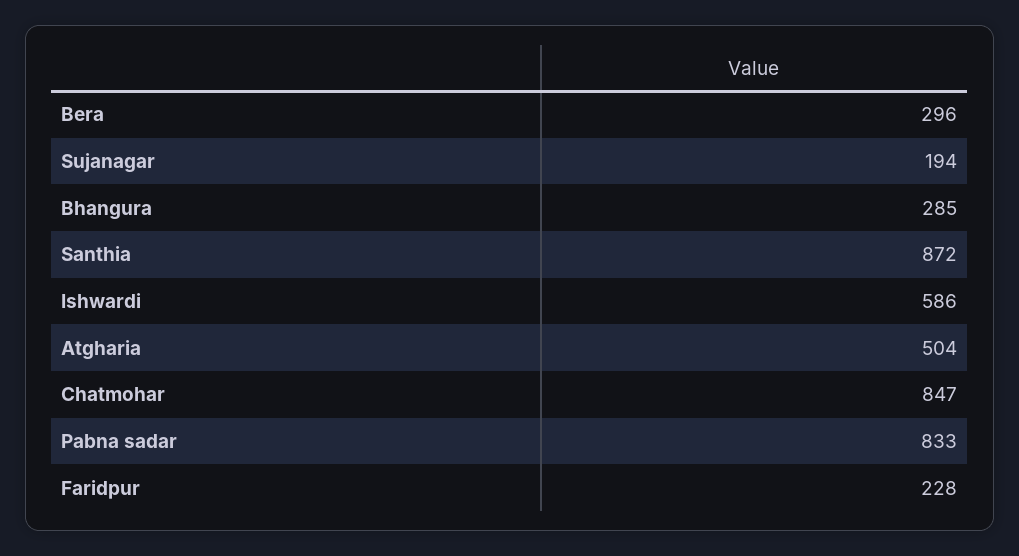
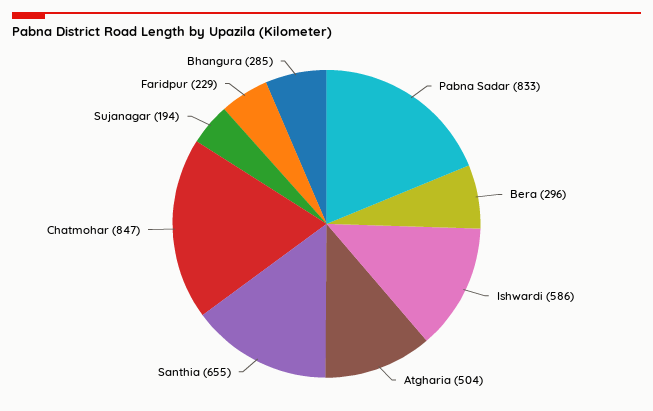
Santhia: 872 -> 655
Faridpur: 228 -> 229

